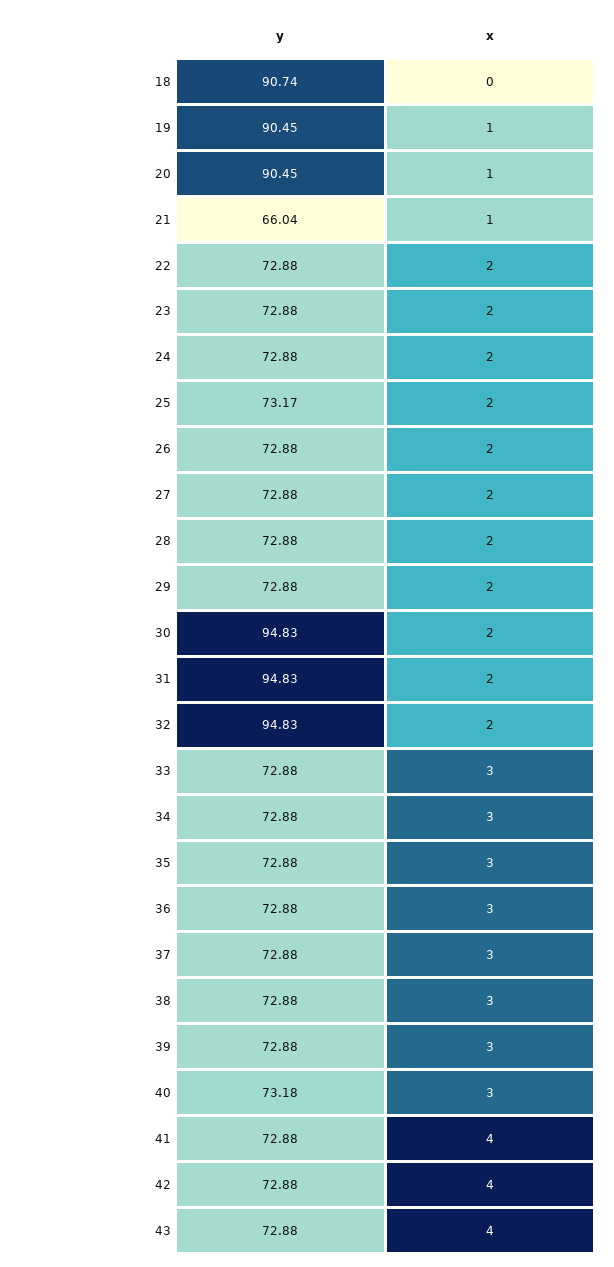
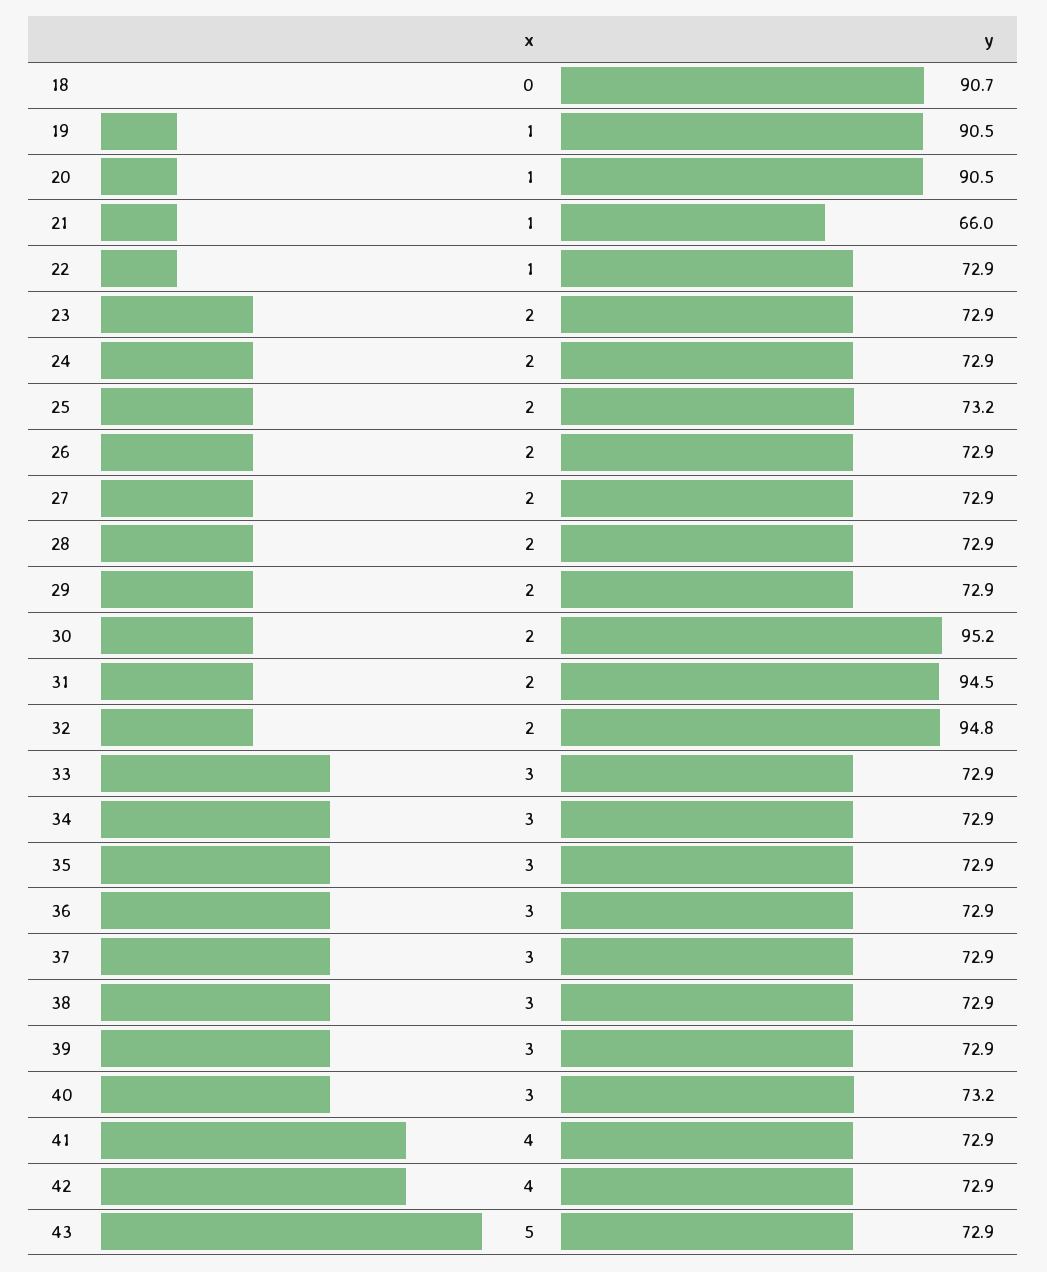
x, 22: 2 -> 1
y, 30: 94.83 -> 95.2
y, 31: 94.83 -> 94.5
x, 43: 4 -> 5

